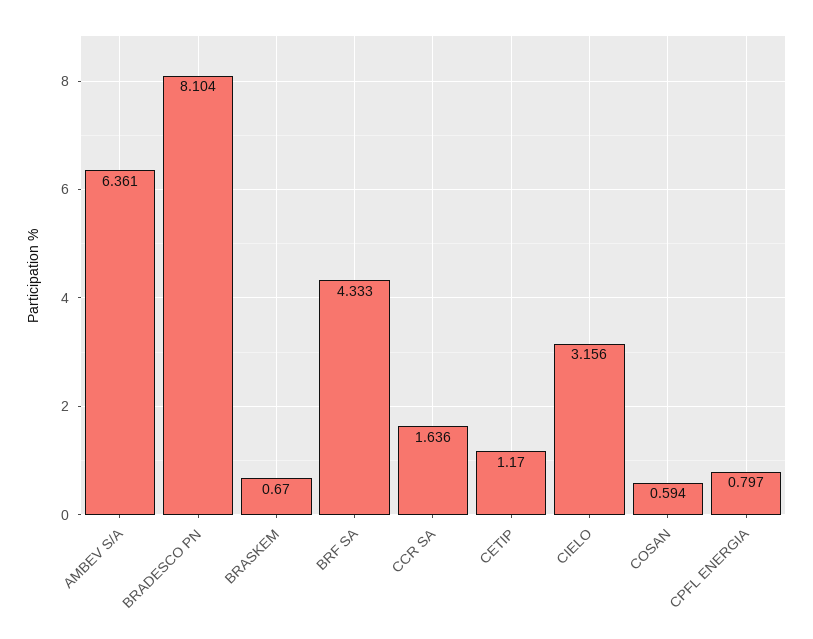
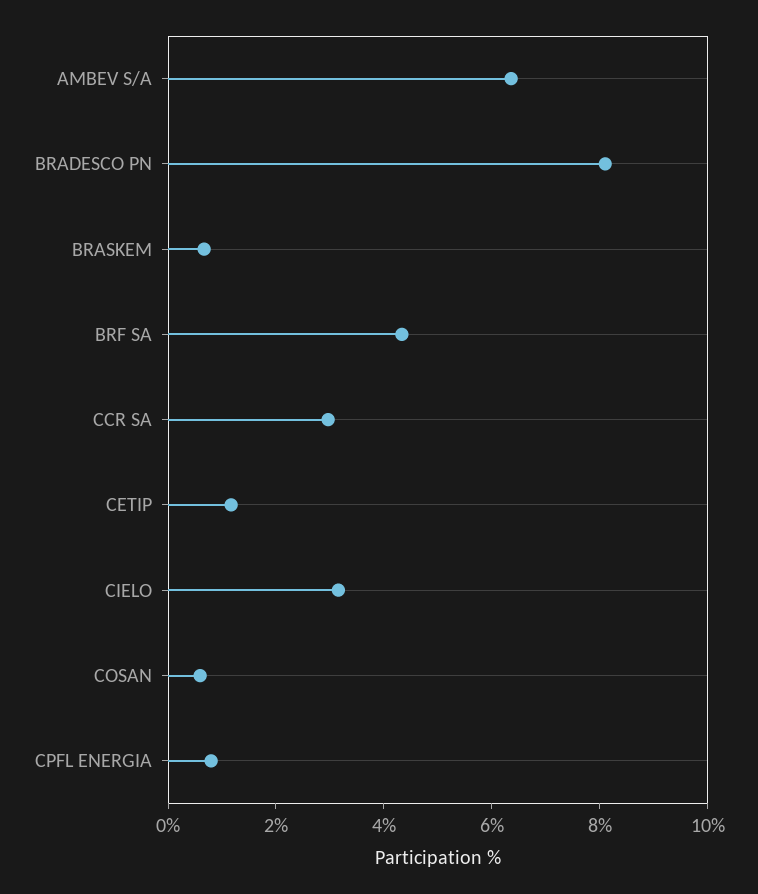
CCR SA: 1.636 -> 3

